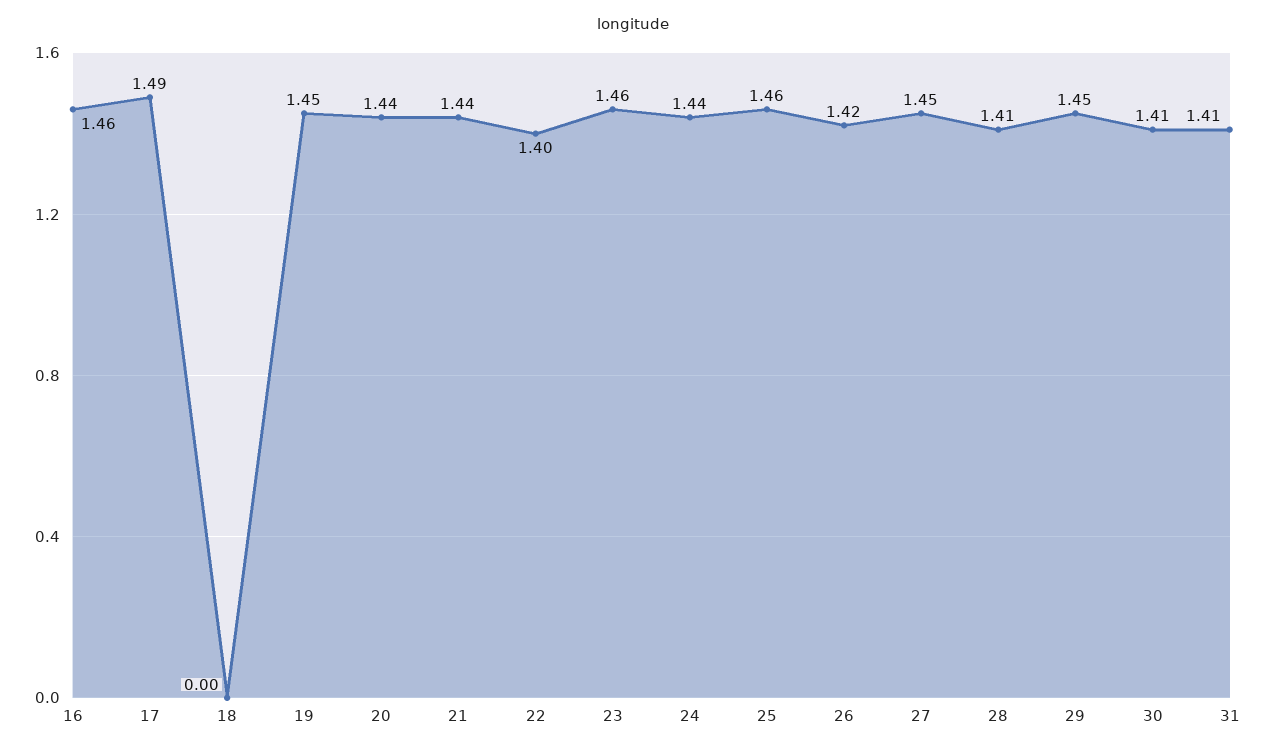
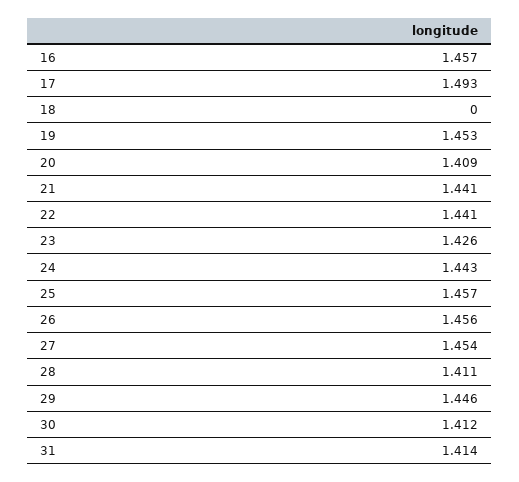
20: 1.44 -> 1.409
22: 1.4 -> 1.441
23: 1.46 -> 1.426
26: 1.42 -> 1.456

